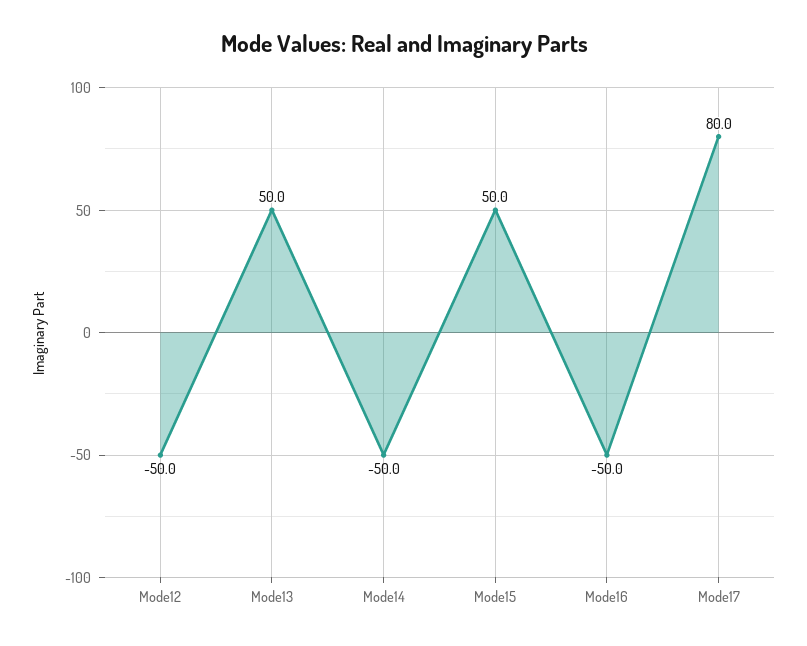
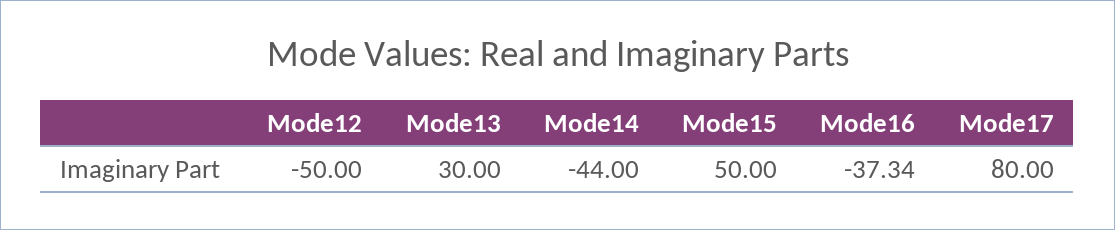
Mode13: 50 -> 30
Mode14: -50 -> -44
Mode16: -50 -> -37.34

